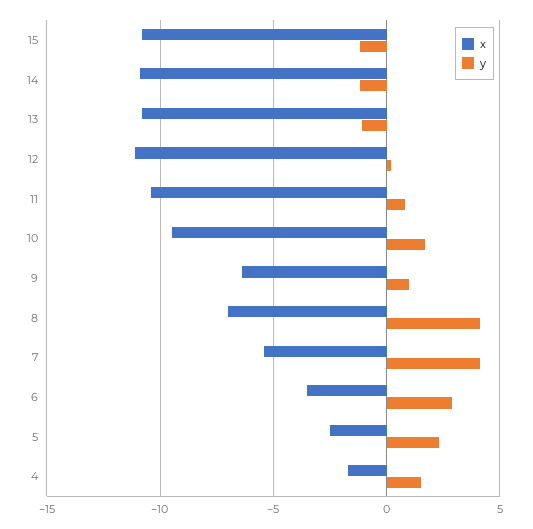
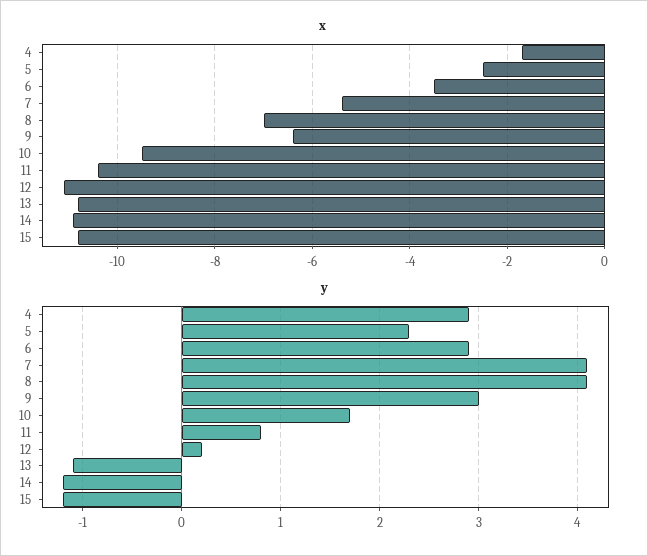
y, 9: 1 -> 3
y, 4: 1.5 -> 2.9

